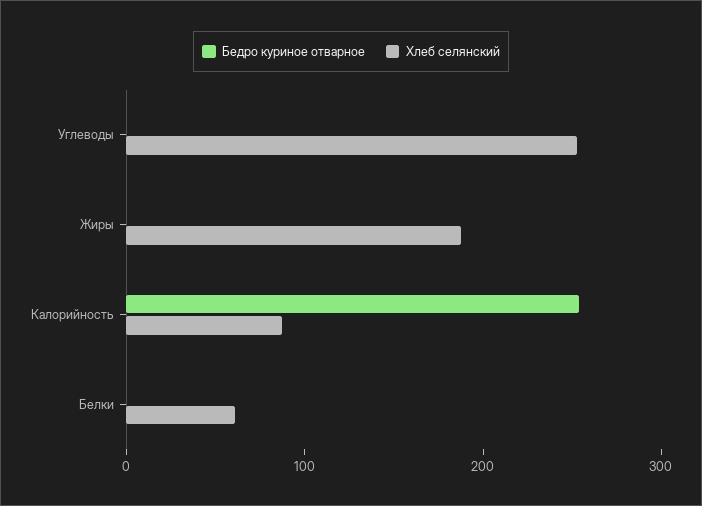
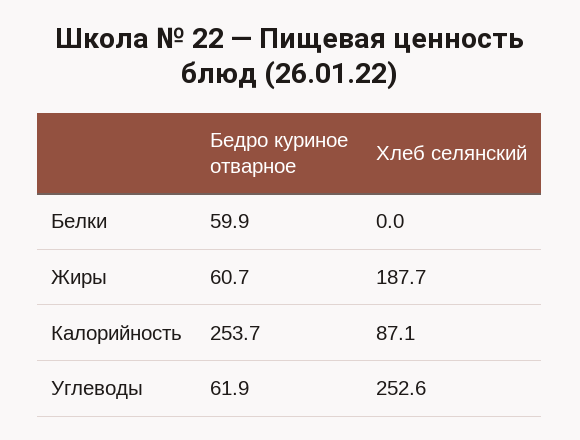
Бедро куриное отварное, Углеводы: 0 -> 61.9
Бедро куриное отварное, Жиры: 0 -> 60.7
Бедро куриное отварное, Белки: 0 -> 59.9
Хлеб селянский, Белки: 60 -> 0

